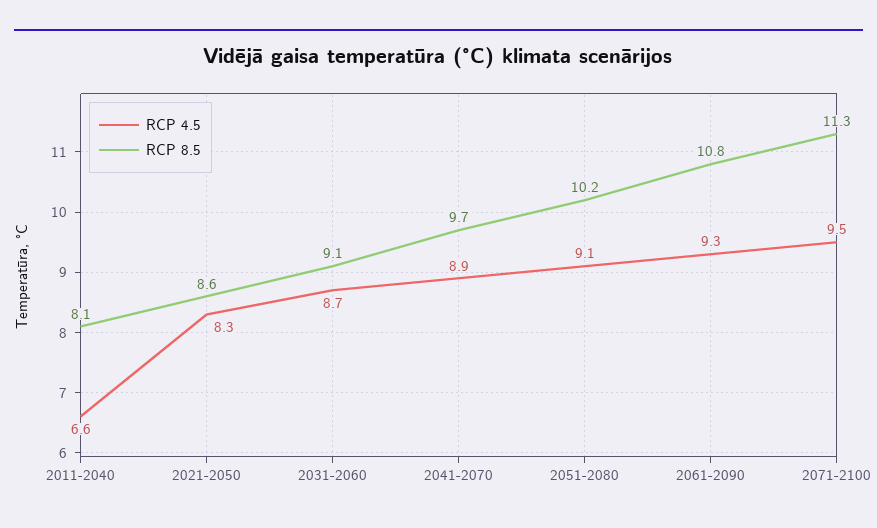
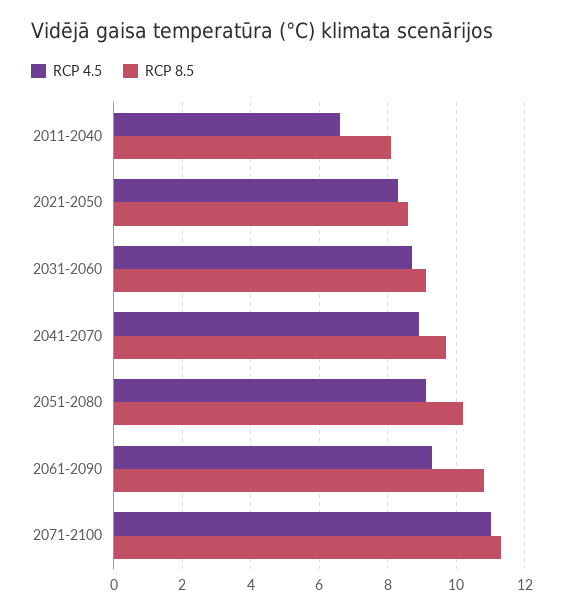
RCP 4.5, 2071-2100: 9.5 -> 11

